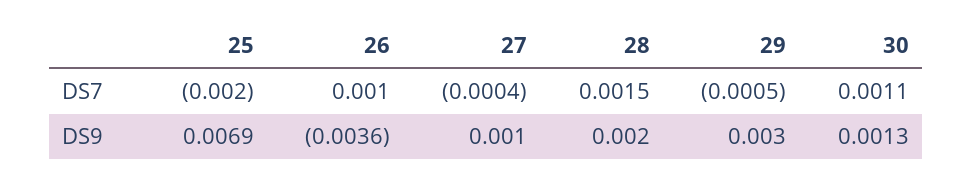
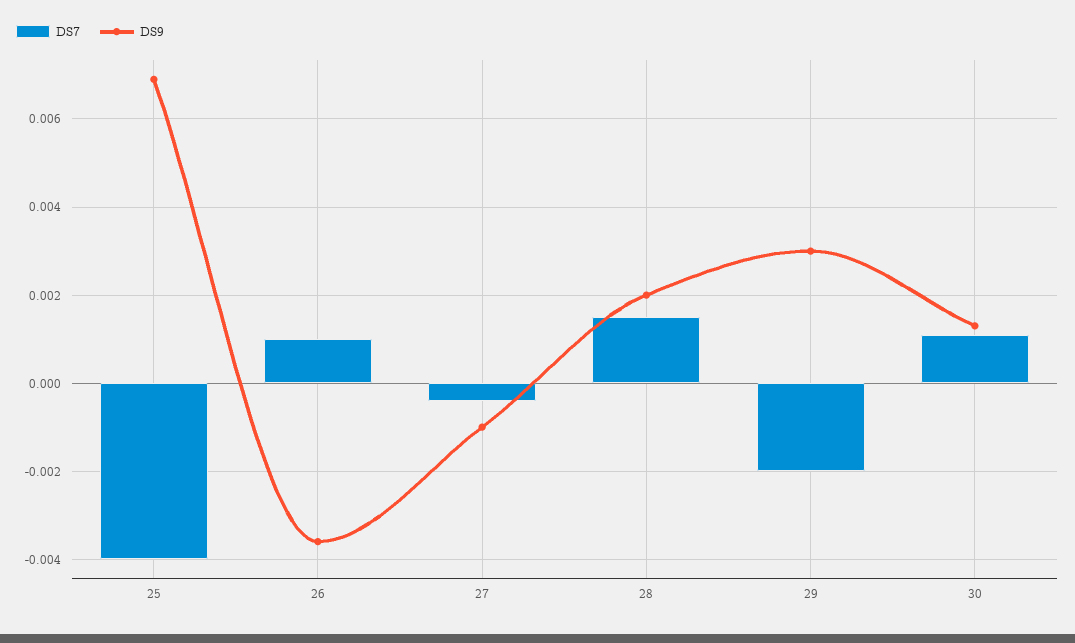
DS7, 25: -0.002 -> -0.004
DS7, 29: -0.0005 -> -0.002
DS9, 27: 0.001 -> -0.001

